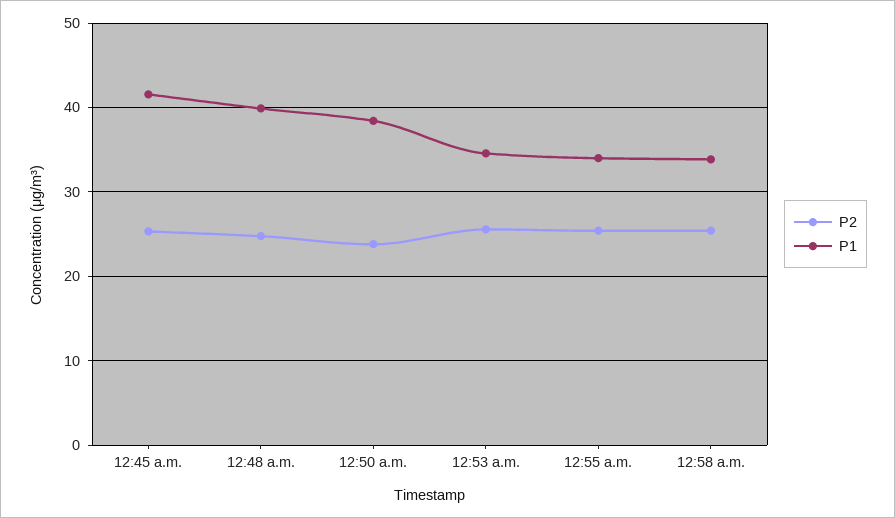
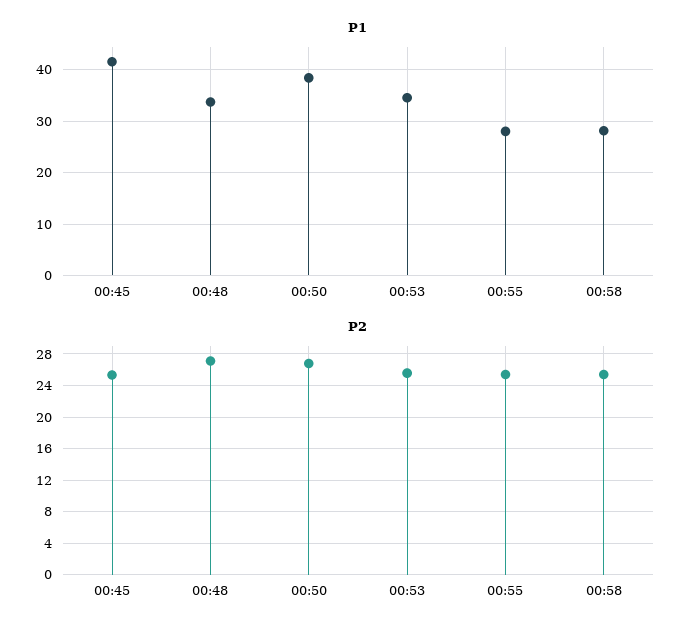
P2, 12:48 a.m.: 25 -> 27
P1, 12:48 a.m.: 40 -> 34
P2, 12:50 a.m.: 24 -> 27
P1, 12:55 a.m.: 34 -> 28
P1, 12:58 a.m.: 34 -> 28

